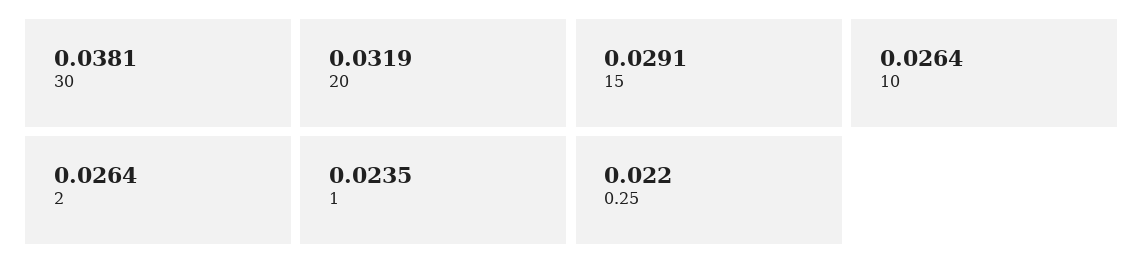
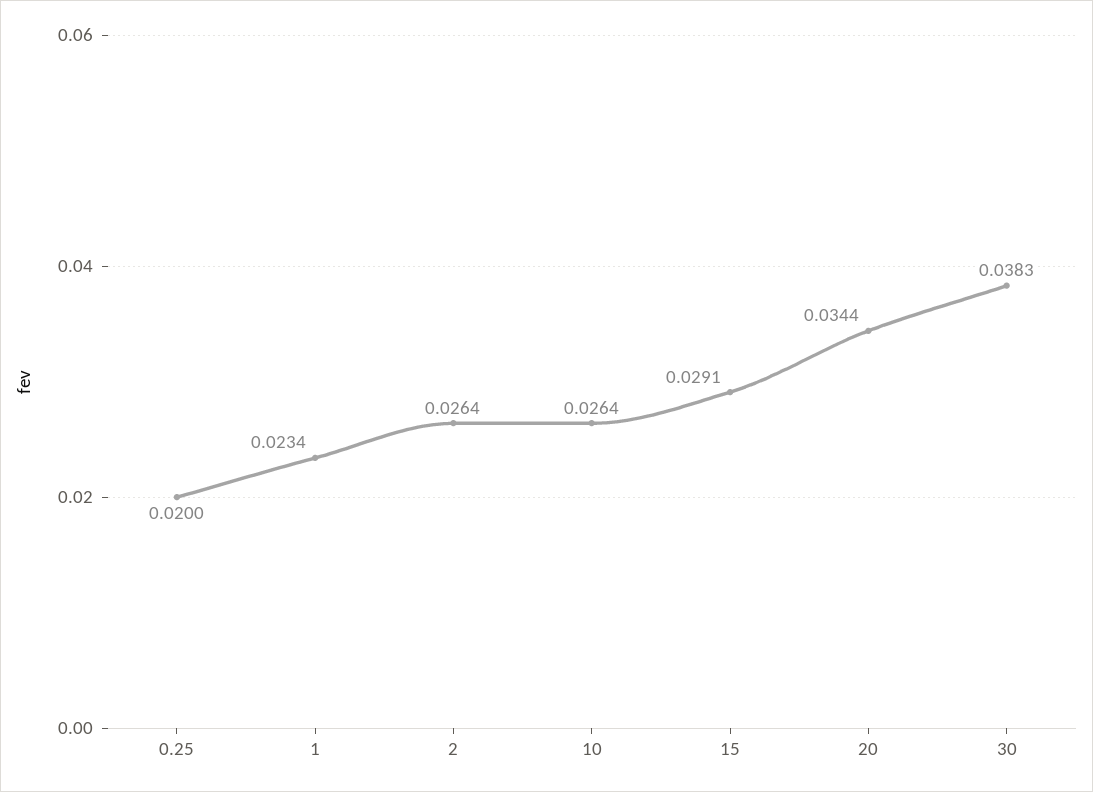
30: 0.0381 -> 0.0383
20: 0.0319 -> 0.0344
1: 0.0235 -> 0.0234
0.25: 0.022 -> 0.02

